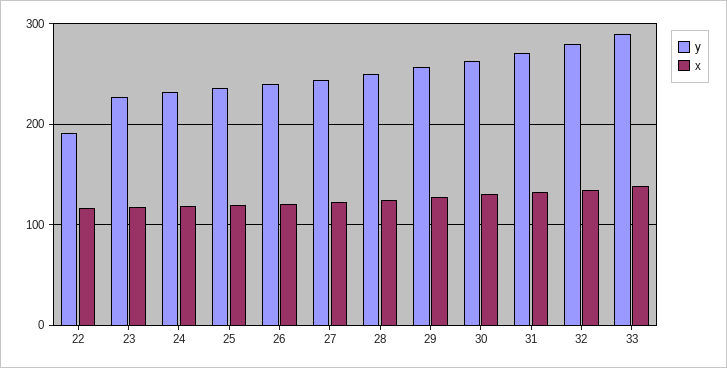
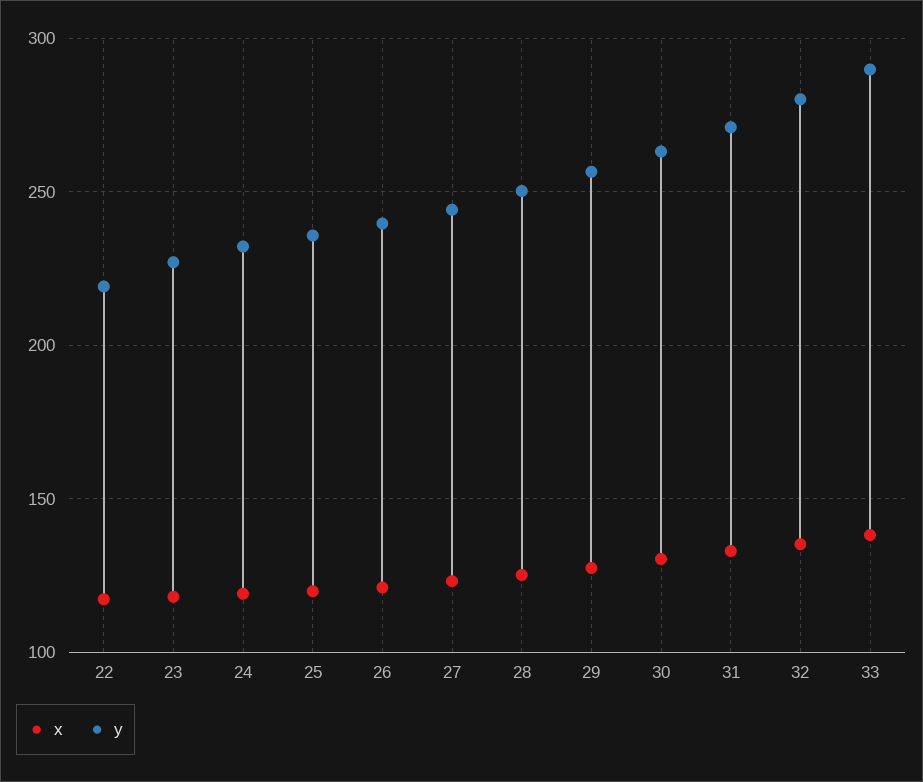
y, 22: 190 -> 220

